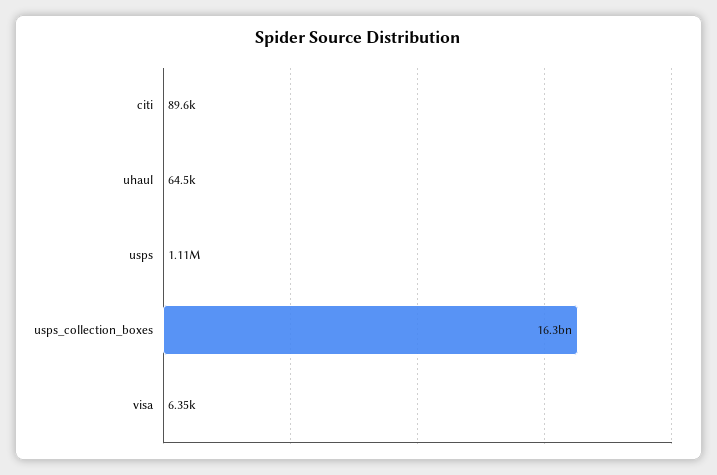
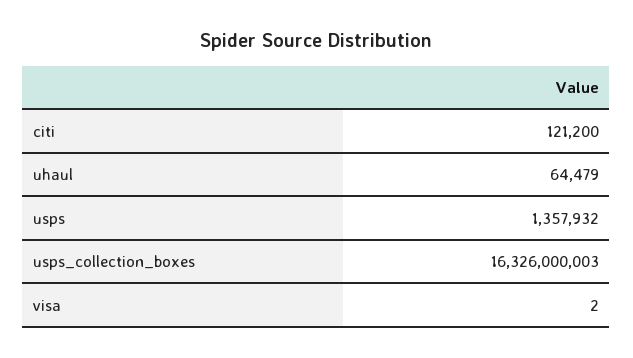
citi: 89600 -> 121200
usps: 1110000 -> 1357932
visa: 6350 -> 2

